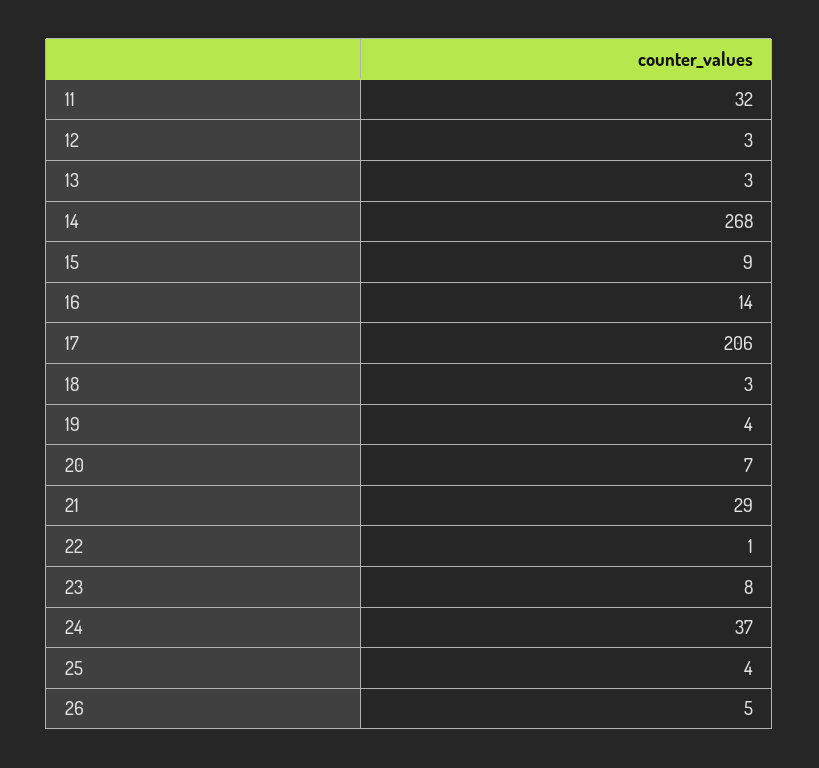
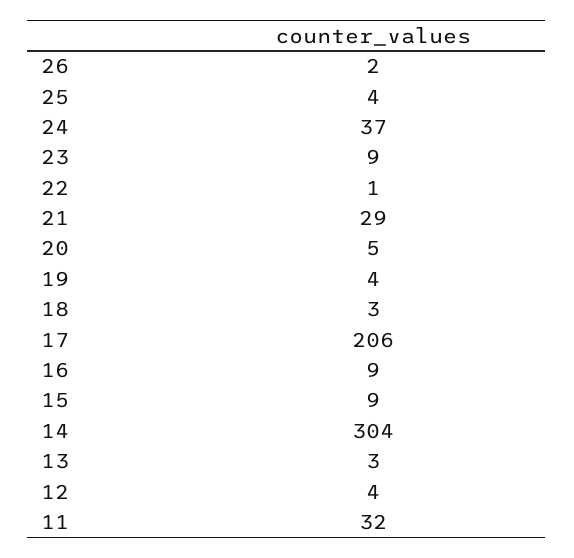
12: 3 -> 4
14: 268 -> 304
16: 14 -> 9
20: 7 -> 5
23: 8 -> 9
26: 5 -> 2

